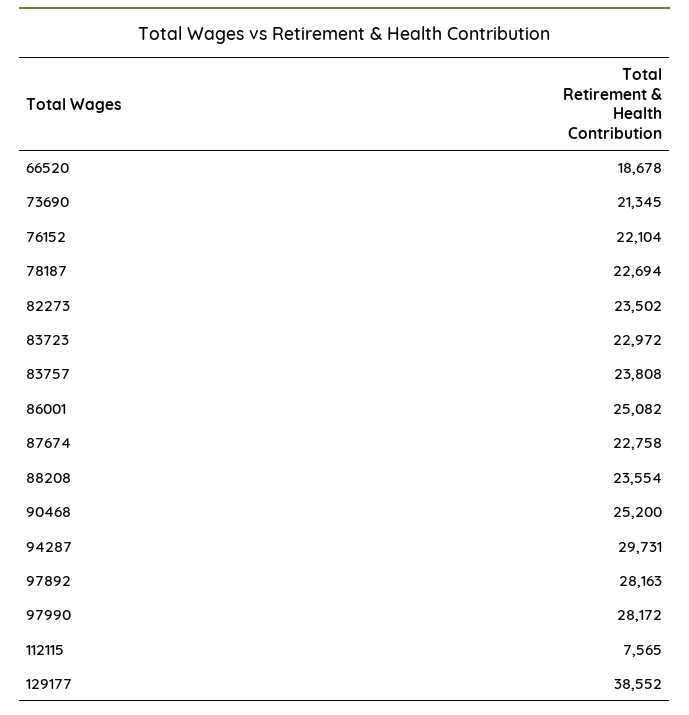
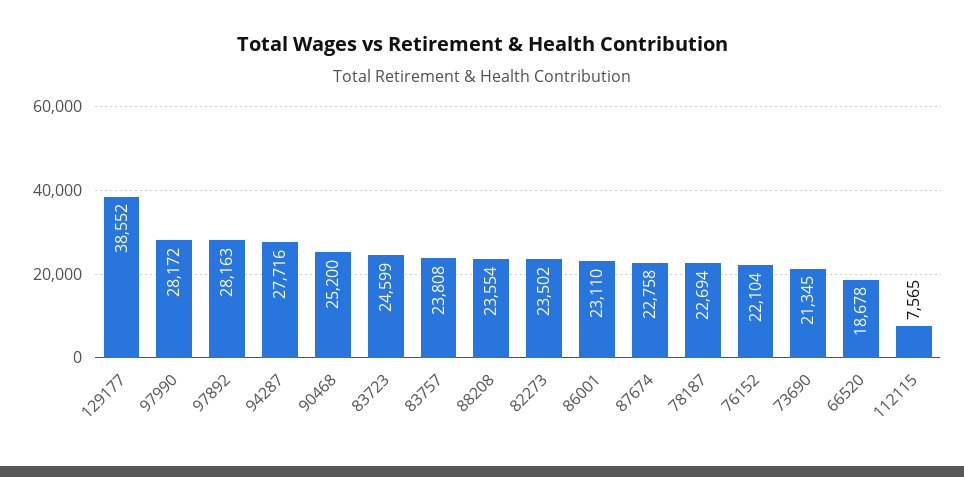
83723: 22972 -> 24599
86001: 25082 -> 23110
94287: 29731 -> 27716

